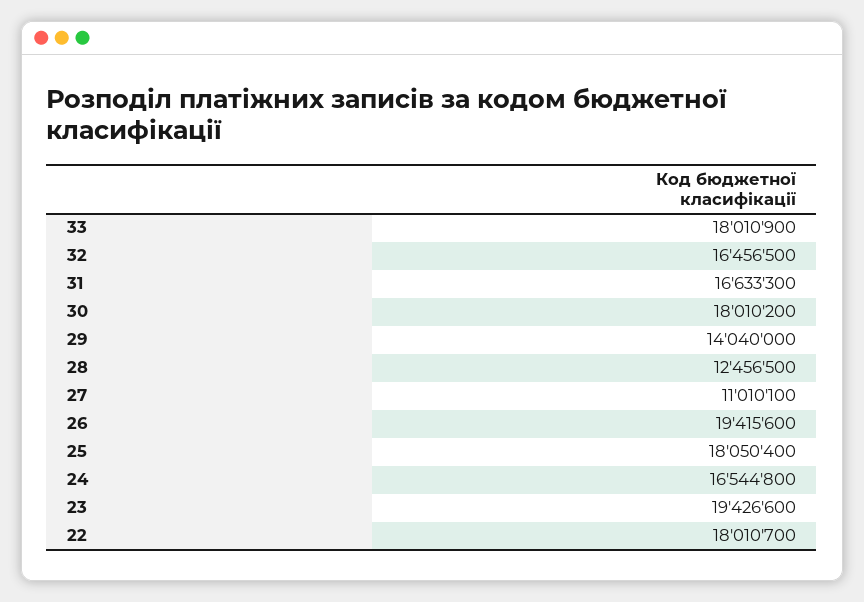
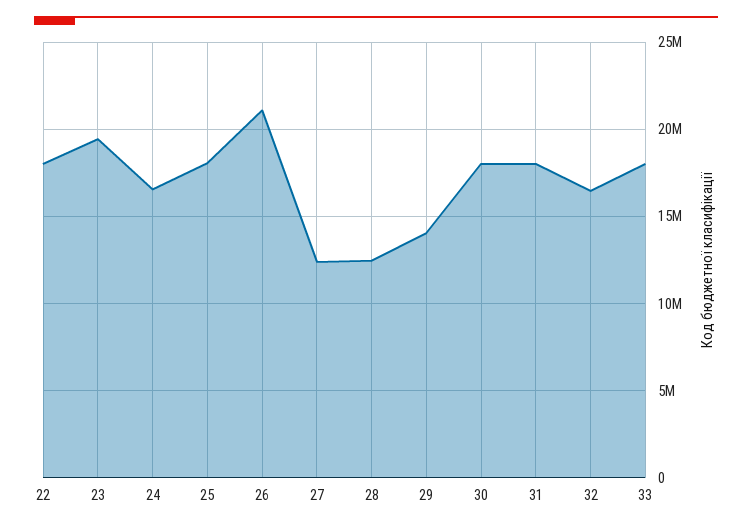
31: 16633300 -> 18000000
27: 11010100 -> 12500000
26: 19415600 -> 21000000

